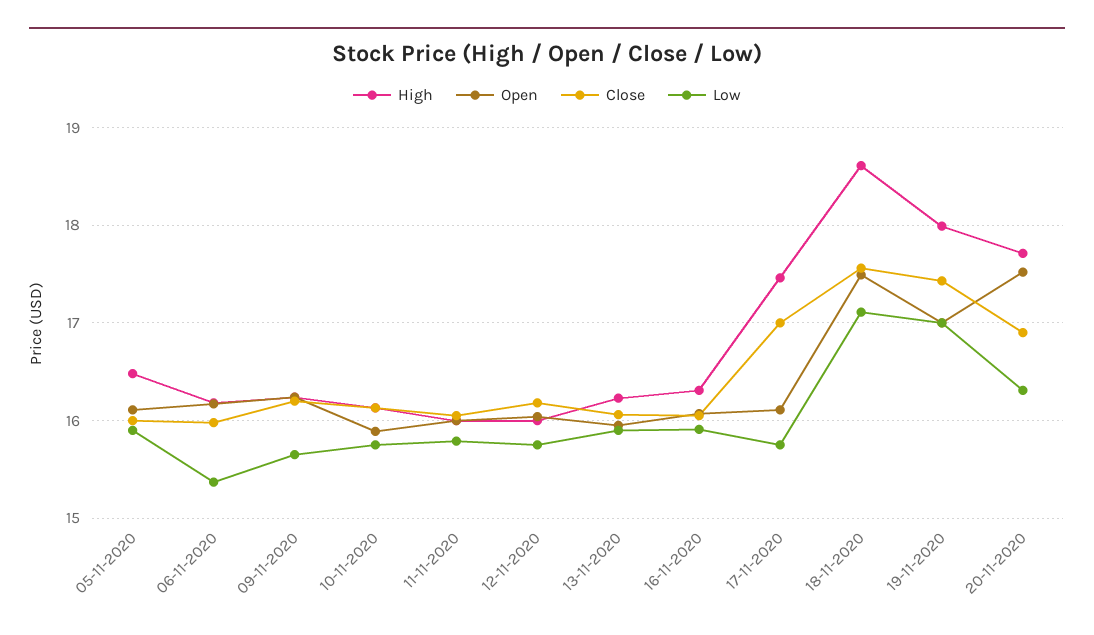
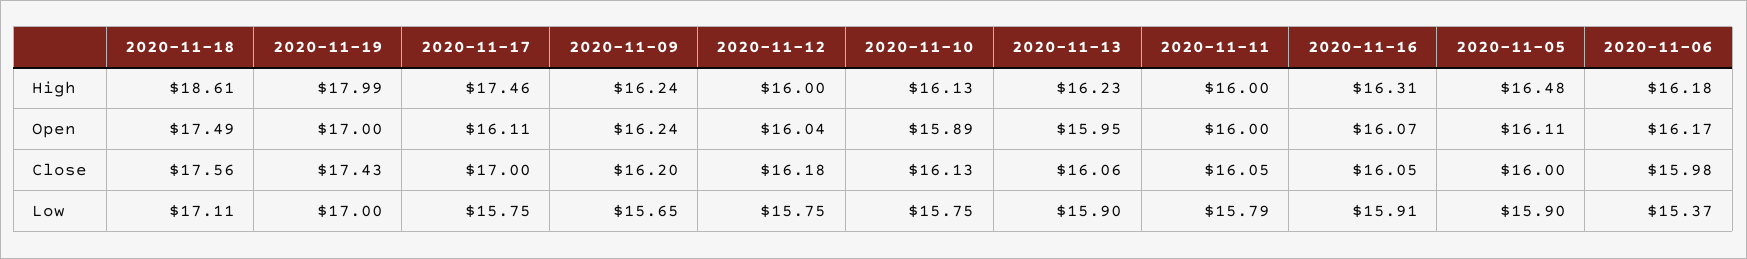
High, 20-11-2020: 17.7 -> none
Open, 20-11-2020: 17.5 -> none
Close, 20-11-2020: 16.9 -> none
Low, 20-11-2020: 16.3 -> none

